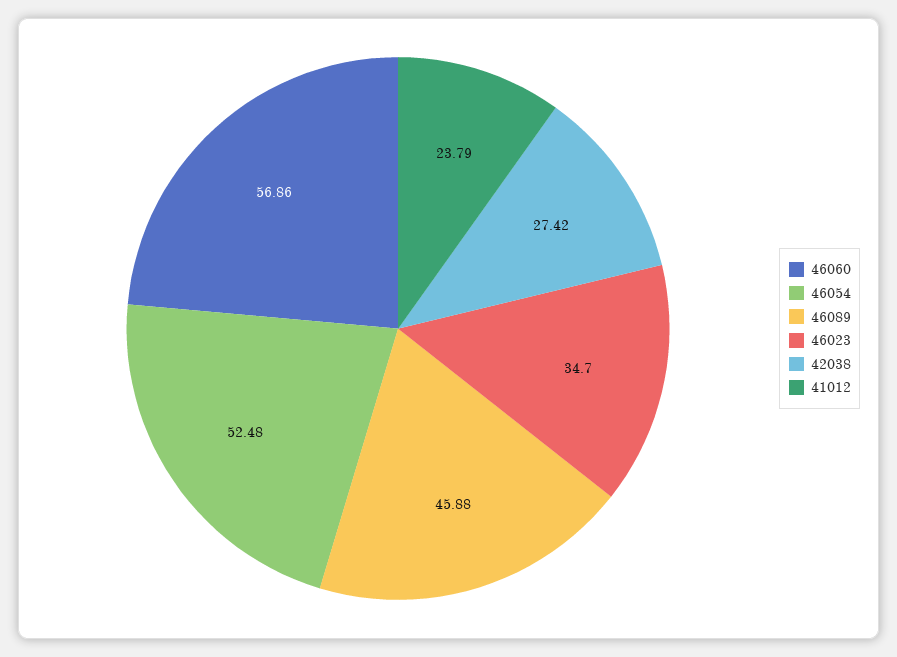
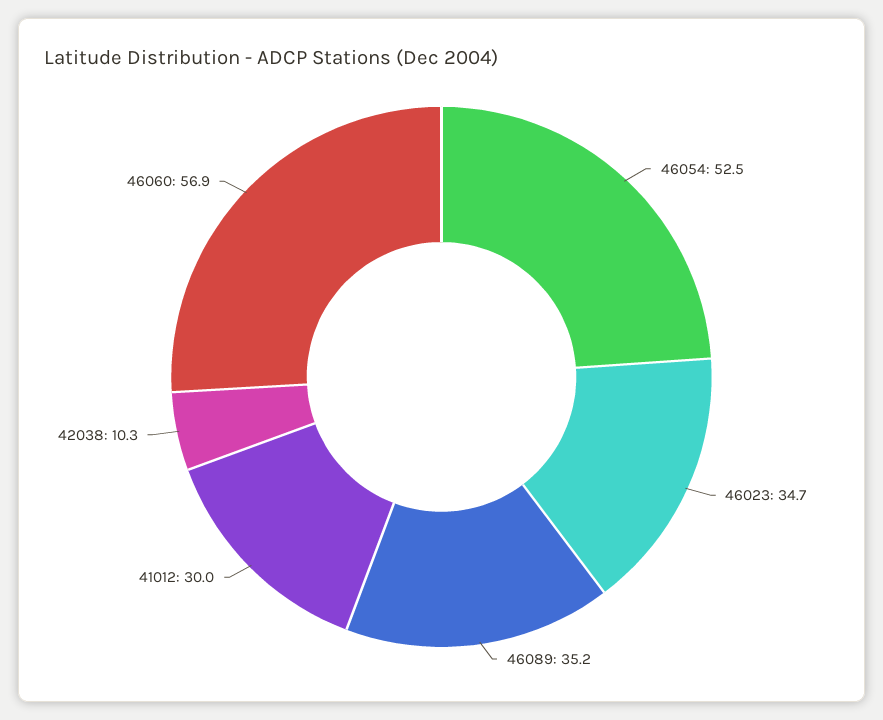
46089: 45.88 -> 35.2
42038: 27.42 -> 10.3
41012: 23.79 -> 30

